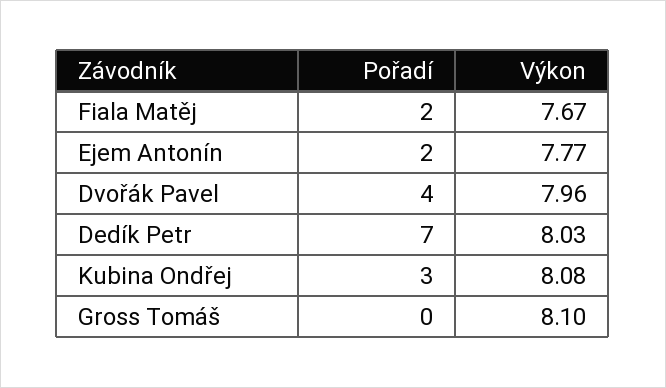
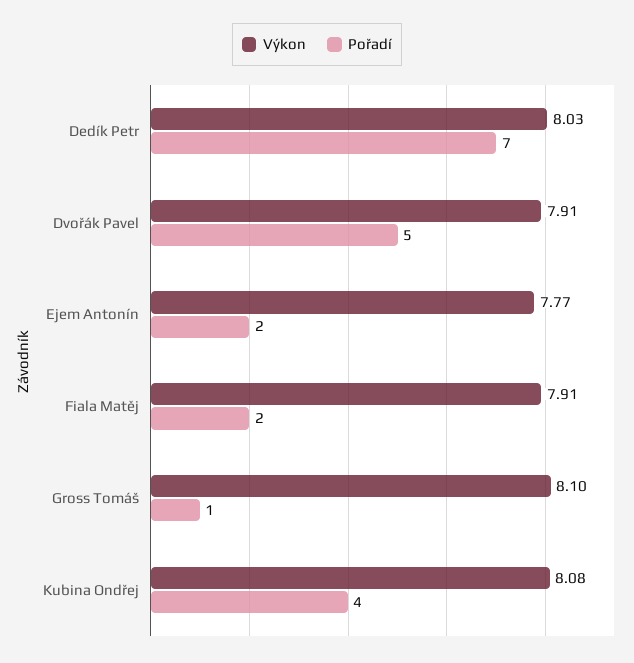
Výkon, Fiala Matěj: 7.67 -> 7.91
Pořadí, Dvořák Pavel: 4 -> 5
Výkon, Dvořák Pavel: 7.96 -> 7.91
Pořadí, Kubina Ondřej: 3 -> 4
Pořadí, Gross Tomáš: 0 -> 1

